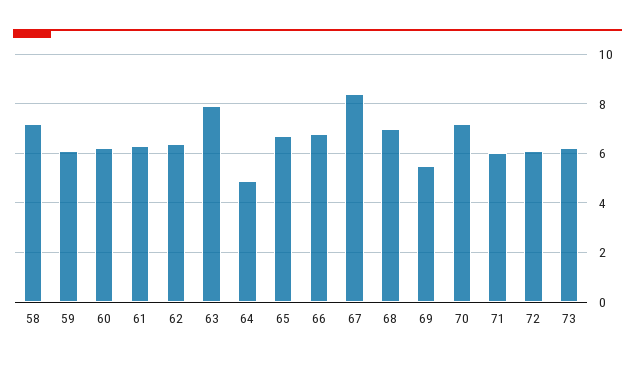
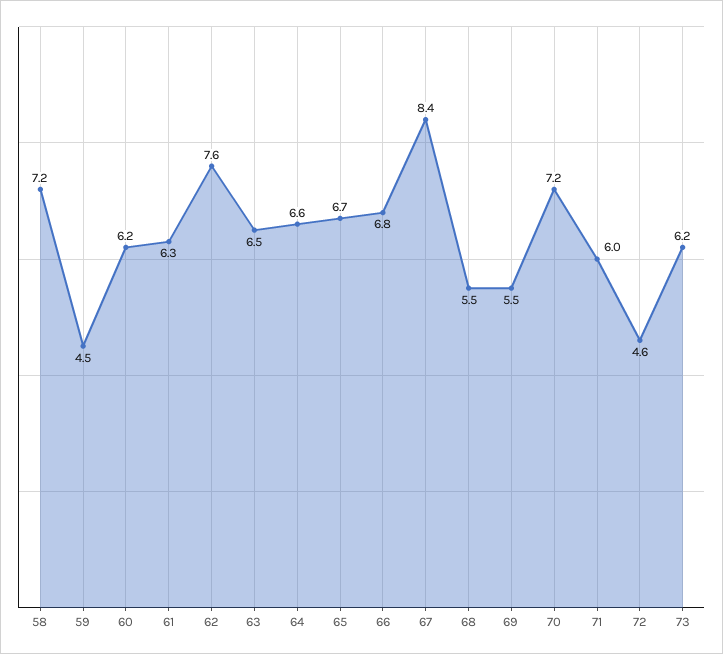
59: 6 -> 4.5
62: 6.5 -> 7.6
63: 8 -> 6.5
64: 5 -> 6.6
68: 7 -> 5.5
72: 6 -> 4.6

